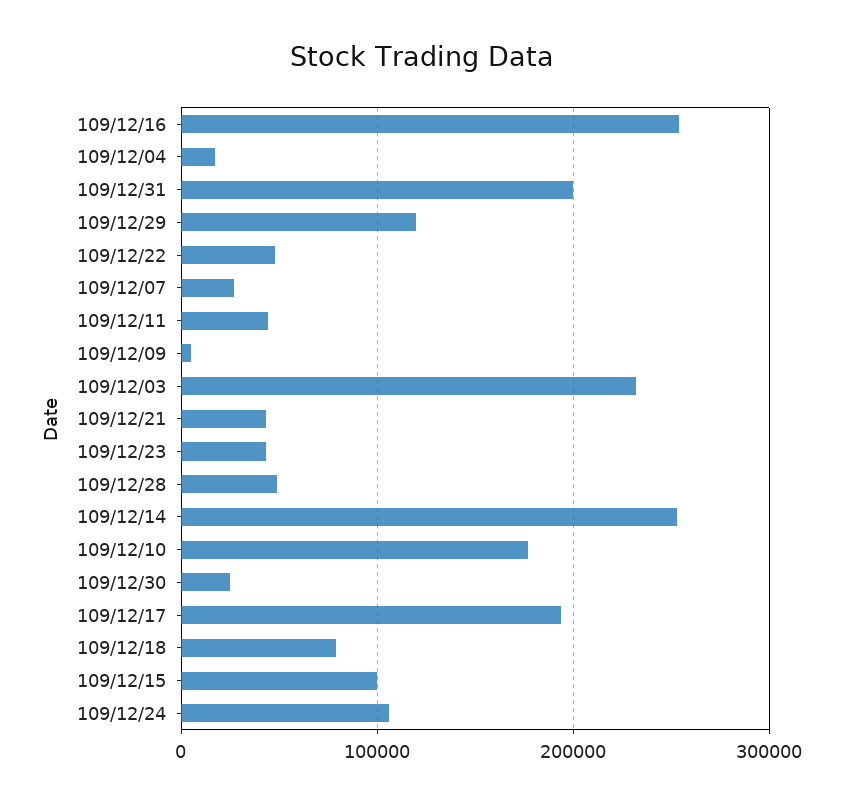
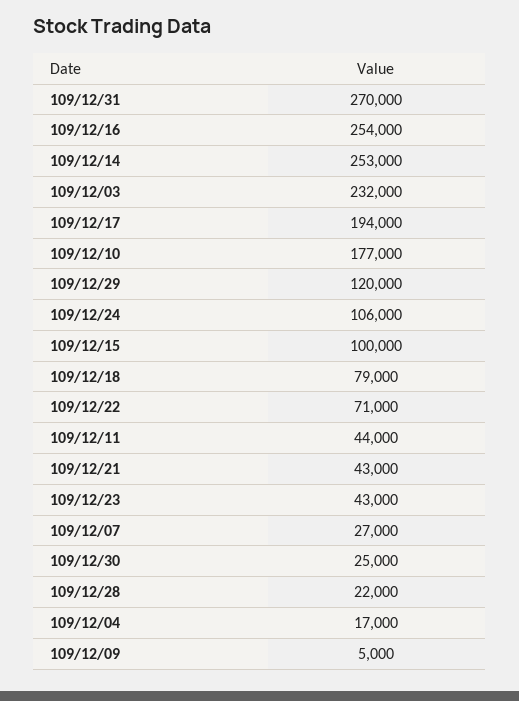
109/12/31: 200000 -> 270000
109/12/22: 50000 -> 71000
109/12/28: 50000 -> 22000

